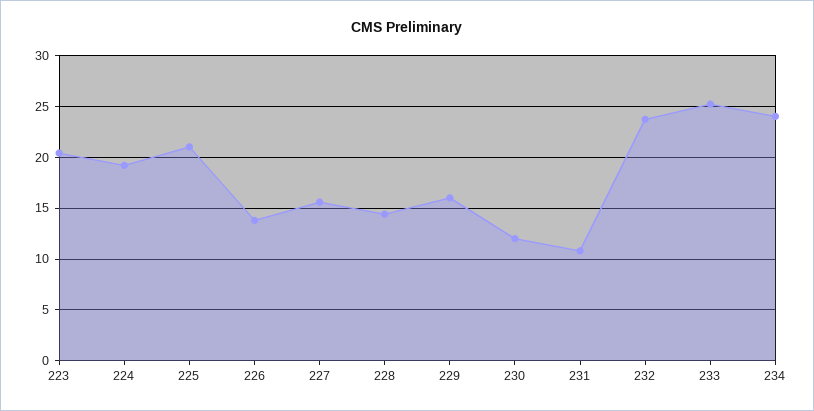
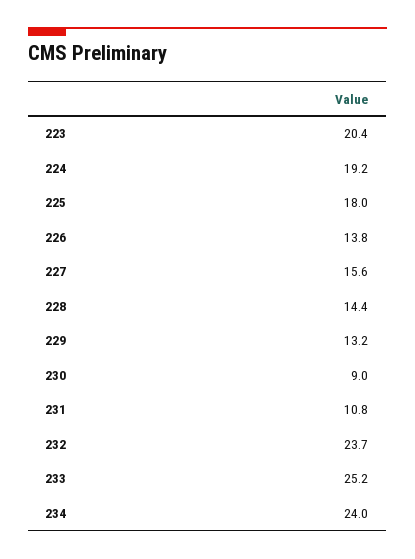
225: 21 -> 18
229: 16 -> 13.2
230: 12 -> 9

